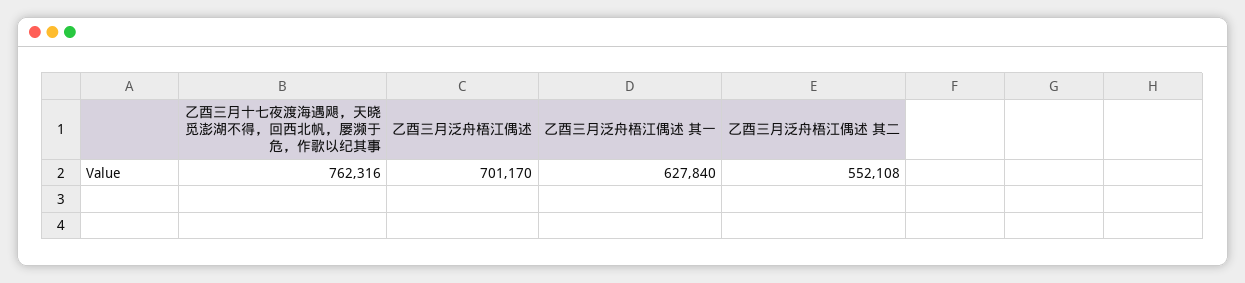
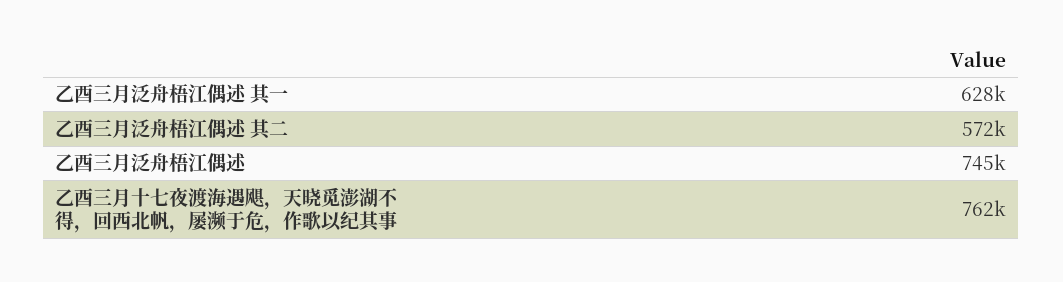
乙酉三月泛舟梧江偶述: 701170 -> 745000
乙酉三月泛舟梧江偶述 其二: 552108 -> 572000

